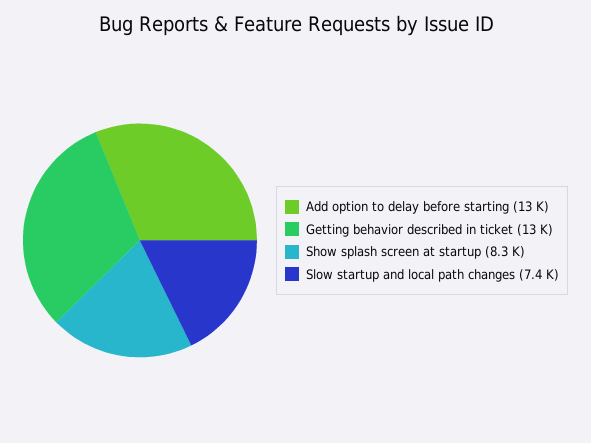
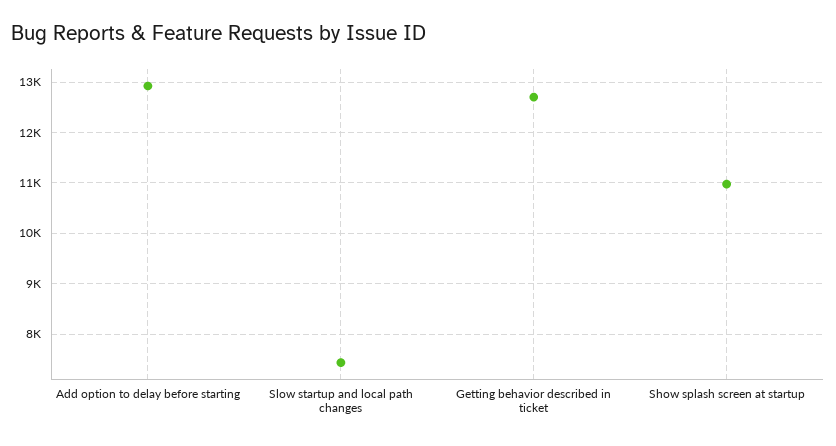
Show splash screen at startup: 8300 -> 11000

